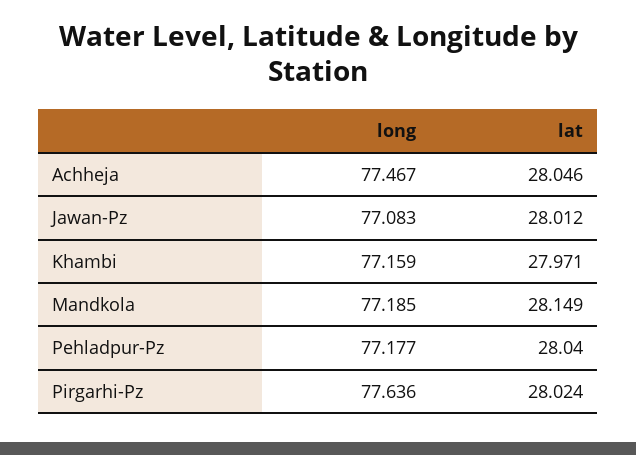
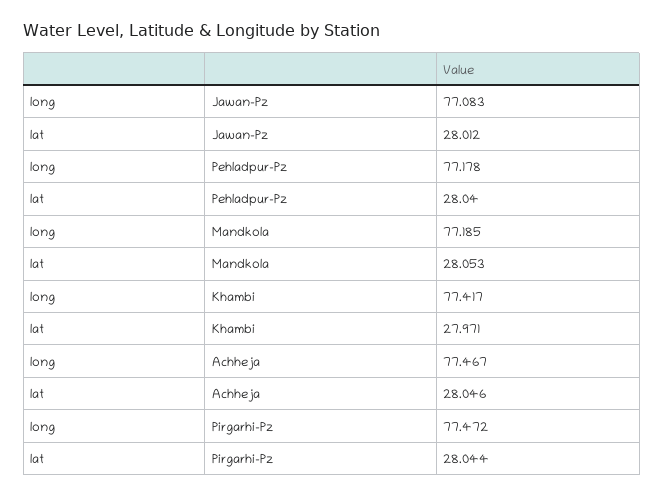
long, Khambi: 77.159 -> 77.417
lat, Mandkola: 28.149 -> 28.053
long, Pehladpur-Pz: 77.177 -> 77.178
long, Pirgarhi-Pz: 77.636 -> 77.472
lat, Pirgarhi-Pz: 28.024 -> 28.044

